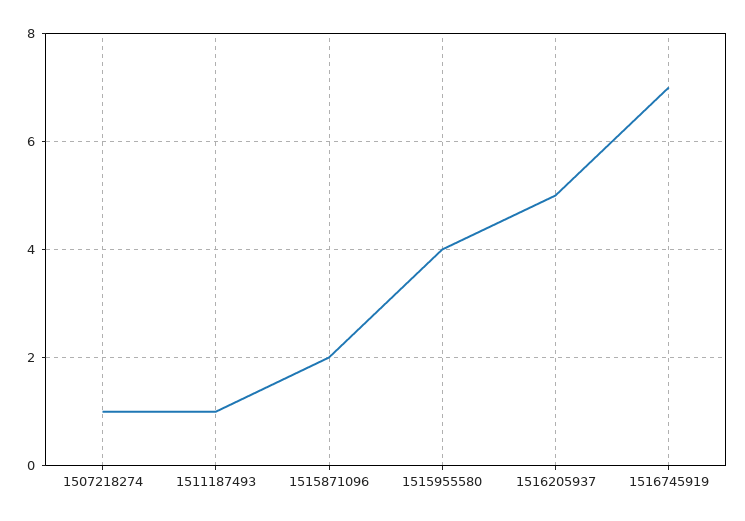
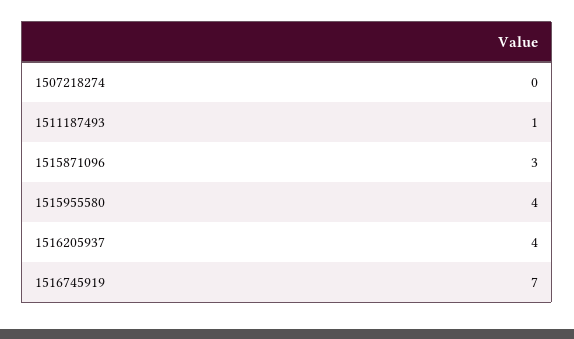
1507218274: 1 -> 0
1515871096: 2 -> 3
1516205937: 5 -> 4

